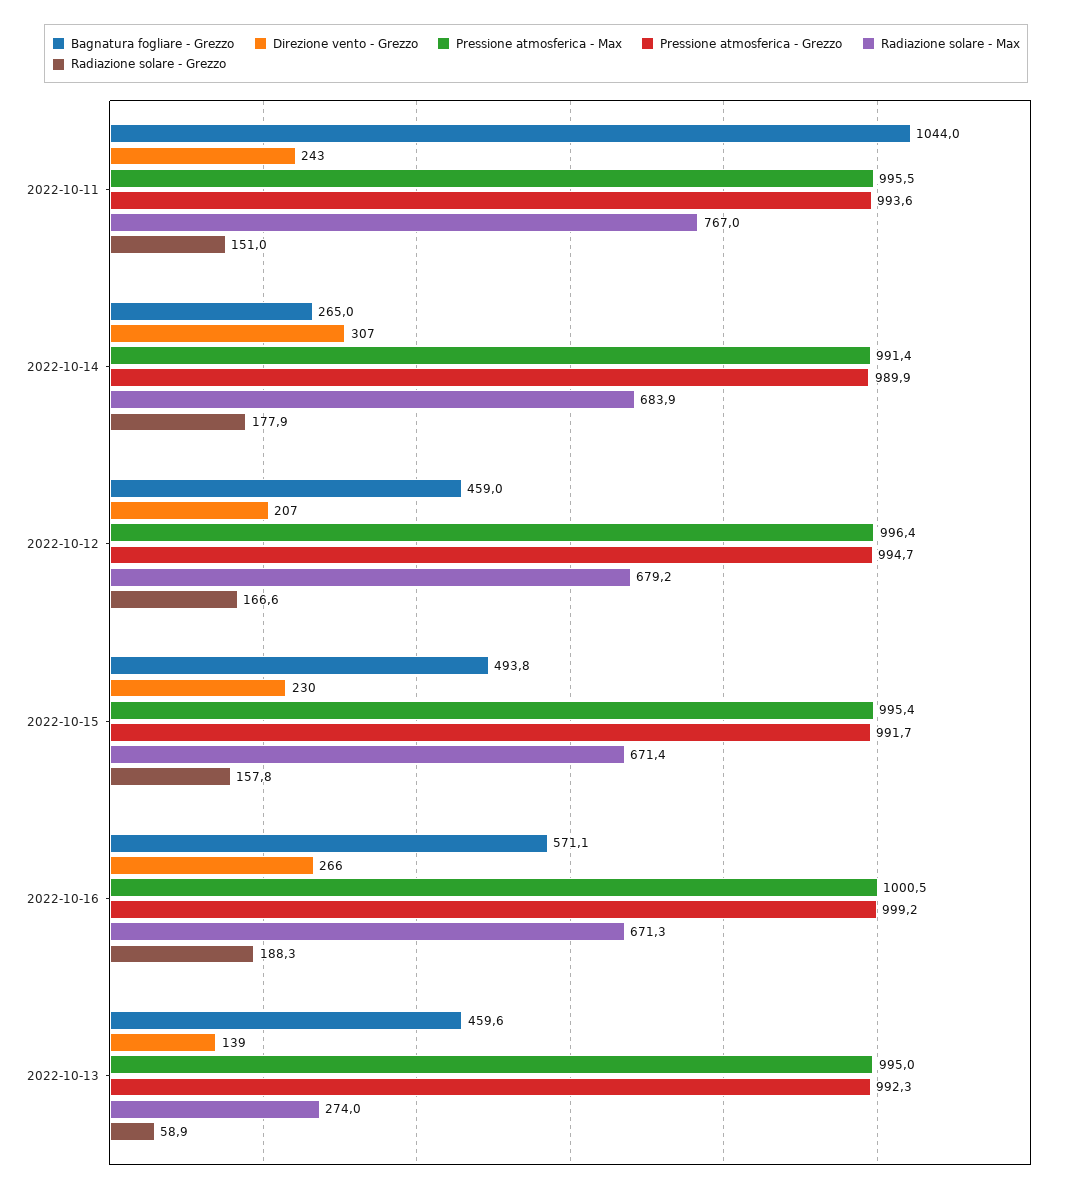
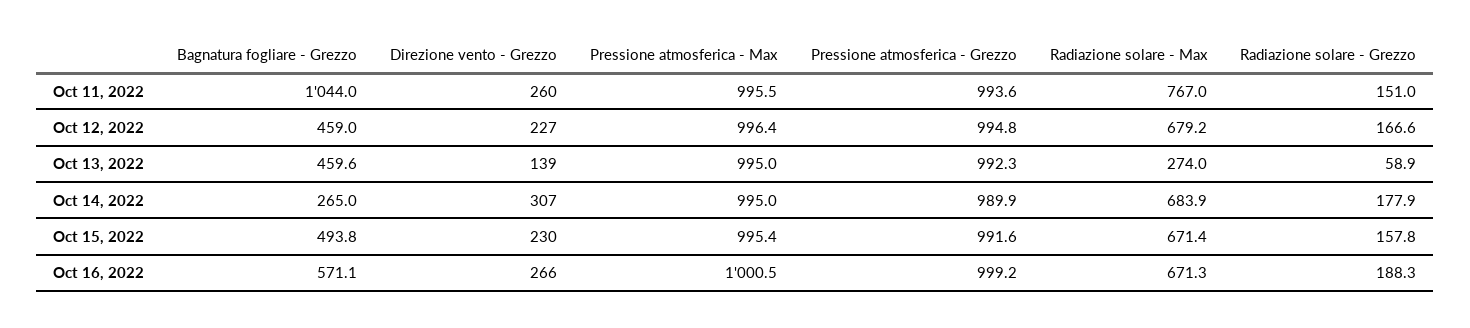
Direzione vento - Grezzo, 2022-10-11: 243 -> 260
Pressione atmosferica - Max, 2022-10-14: 991.4 -> 995
Direzione vento - Grezzo, 2022-10-12: 207 -> 227
Pressione atmosferica - Grezzo, 2022-10-12: 994.7 -> 994.8
Pressione atmosferica - Grezzo, 2022-10-15: 991.7 -> 991.6

